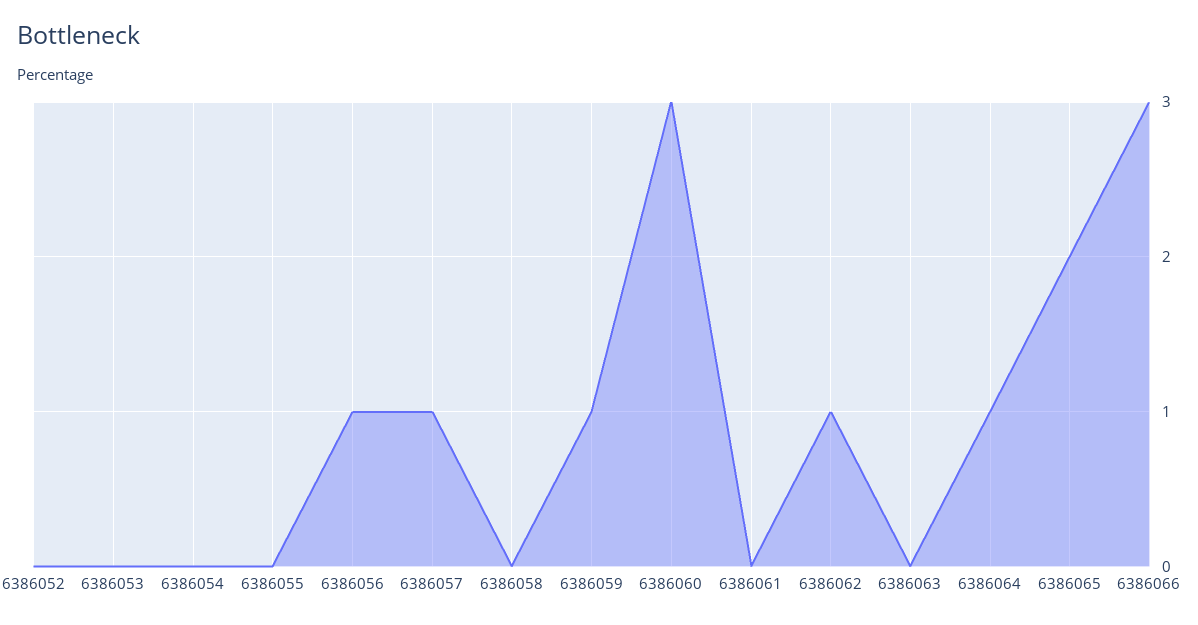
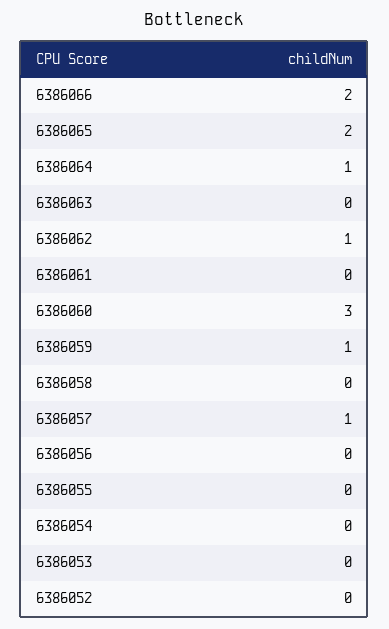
6386056: 1 -> 0
6386066: 3 -> 2

